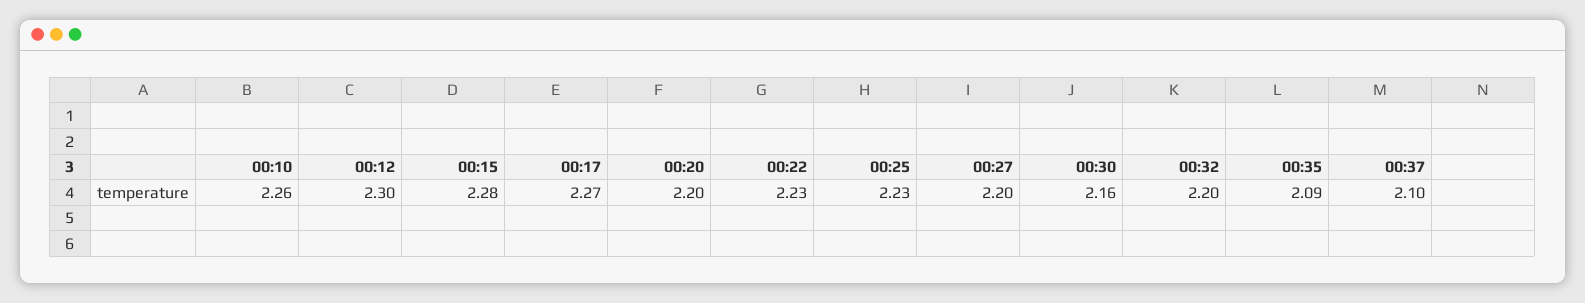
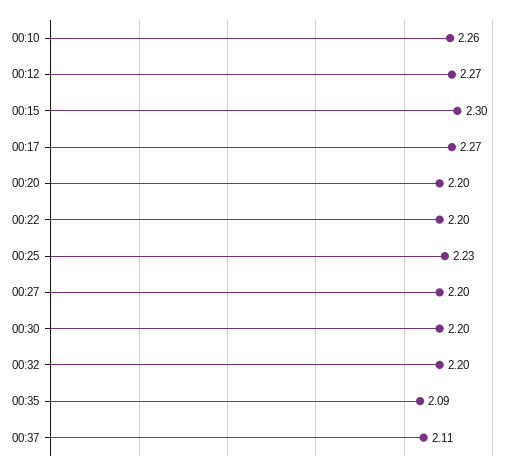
00:12: 2.3 -> 2.27
00:15: 2.28 -> 2.3
00:22: 2.23 -> 2.2
00:30: 2.16 -> 2.2
00:37: 2.1 -> 2.11

